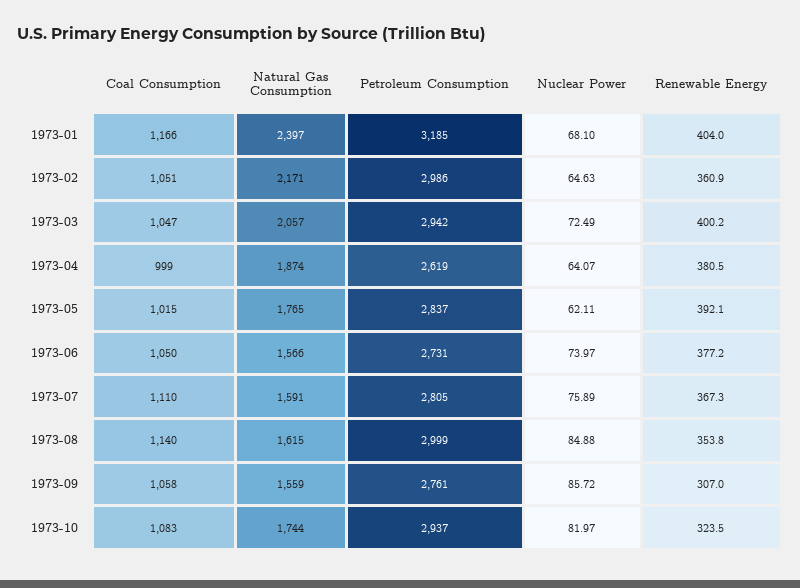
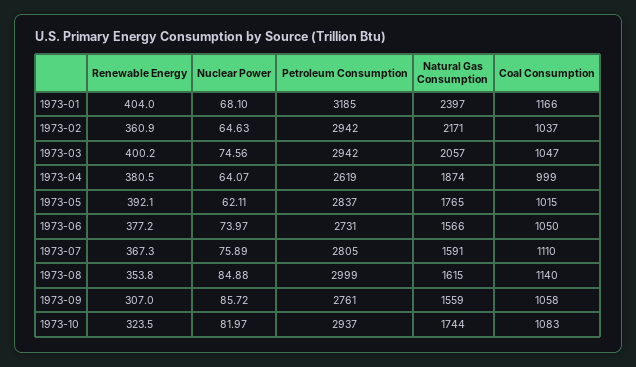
Coal Consumption, 1973-02: 1051 -> 1037
Petroleum Consumption, 1973-02: 2986 -> 2942
Nuclear Power, 1973-03: 72.49 -> 74.56

